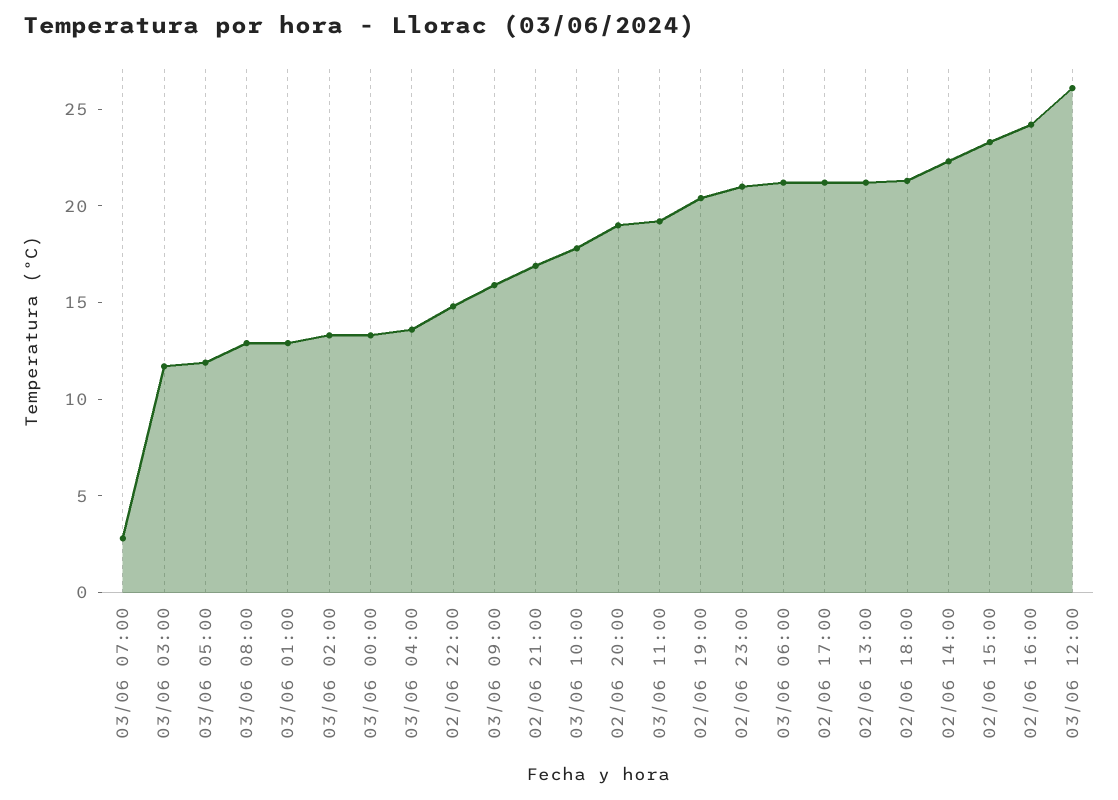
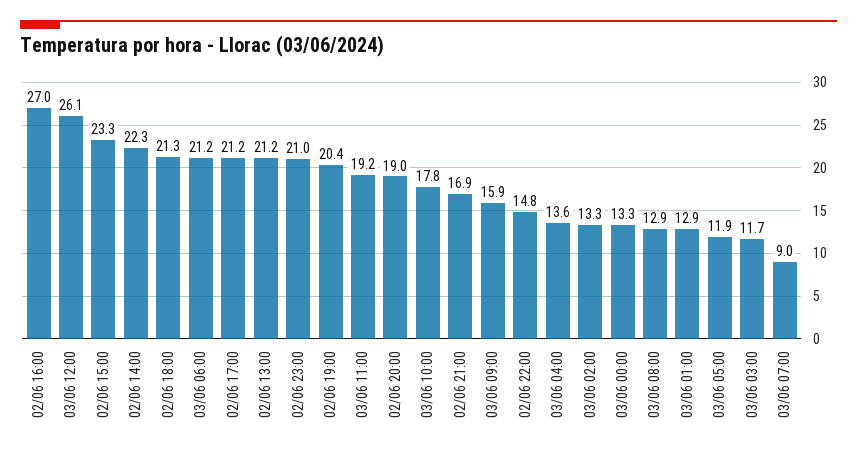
03/06 07:00: 3 -> 9
02/06 16:00: 24 -> 27

